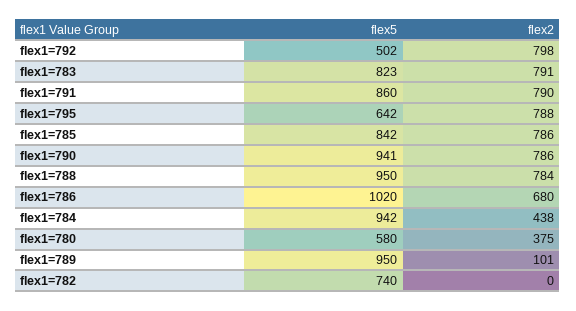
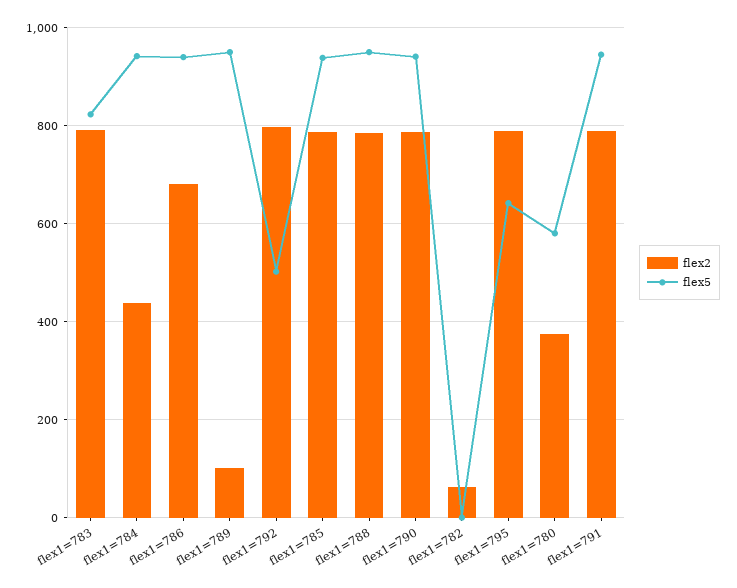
flex5, flex1=791: 860 -> 940
flex5, flex1=785: 842 -> 940
flex5, flex1=786: 1020 -> 940
flex5, flex1=782: 740 -> 0
flex2, flex1=782: 0 -> 60

